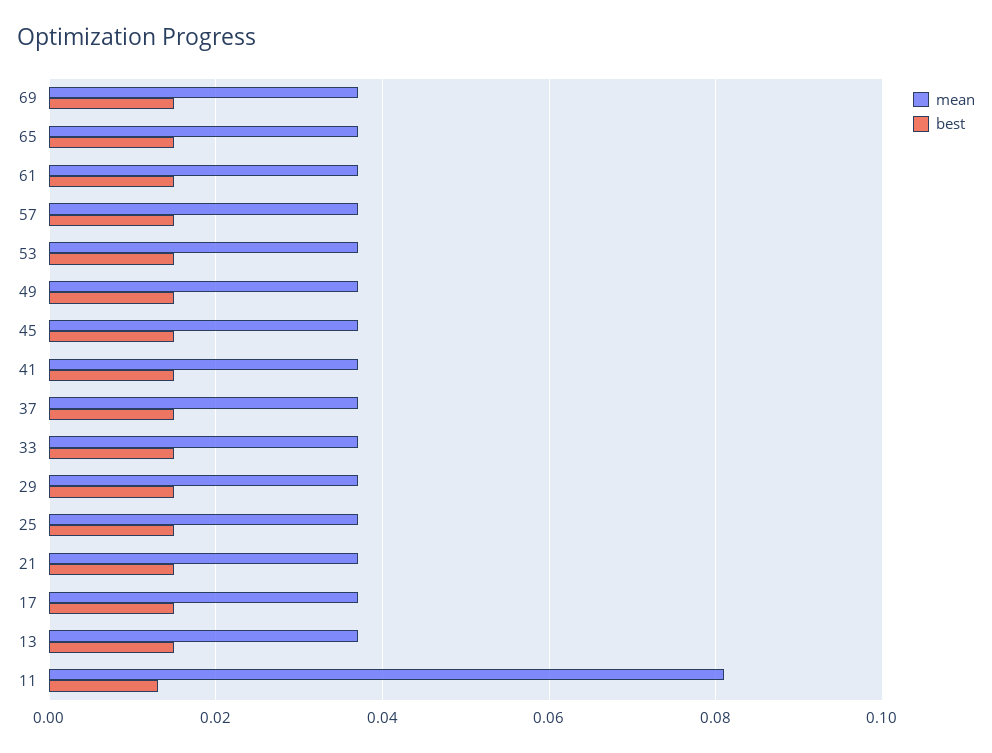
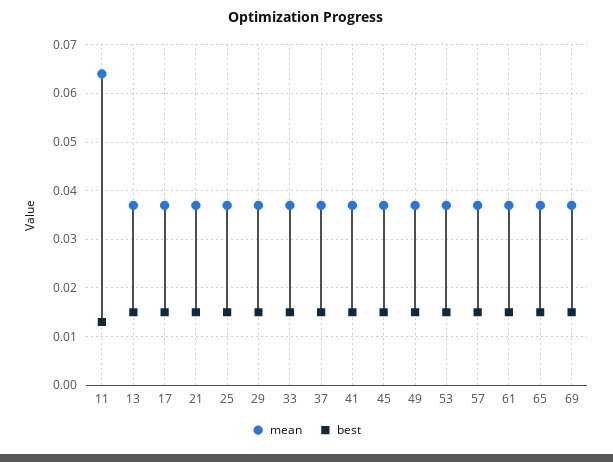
mean, 11: 0.08 -> 0.065

